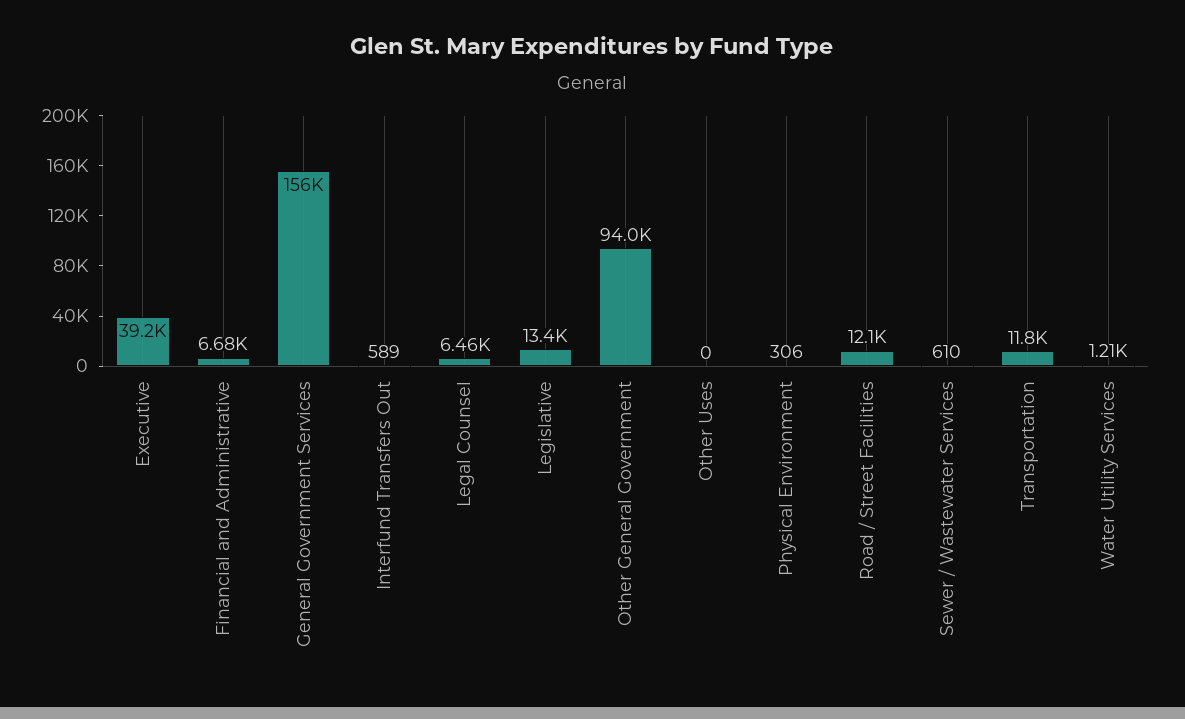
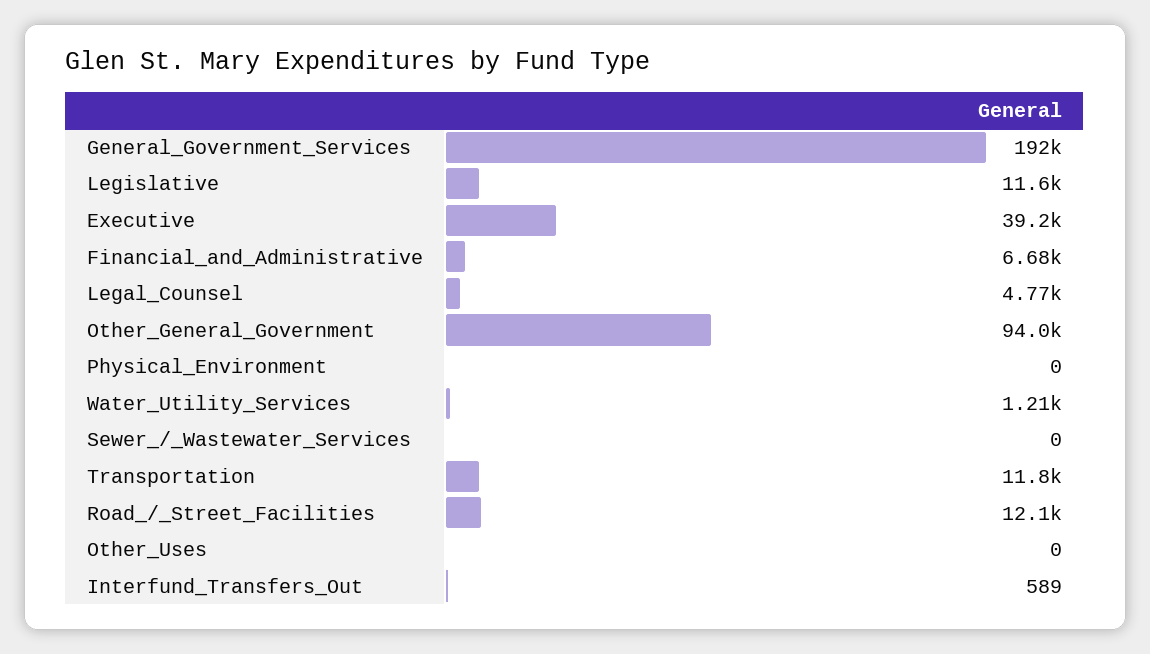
General Government Services: 156000 -> 192000
Legal Counsel: 6460 -> 4770
Legislative: 13400 -> 11600
Physical Environment: 306 -> 0
Sewer / Wastewater Services: 610 -> 0

